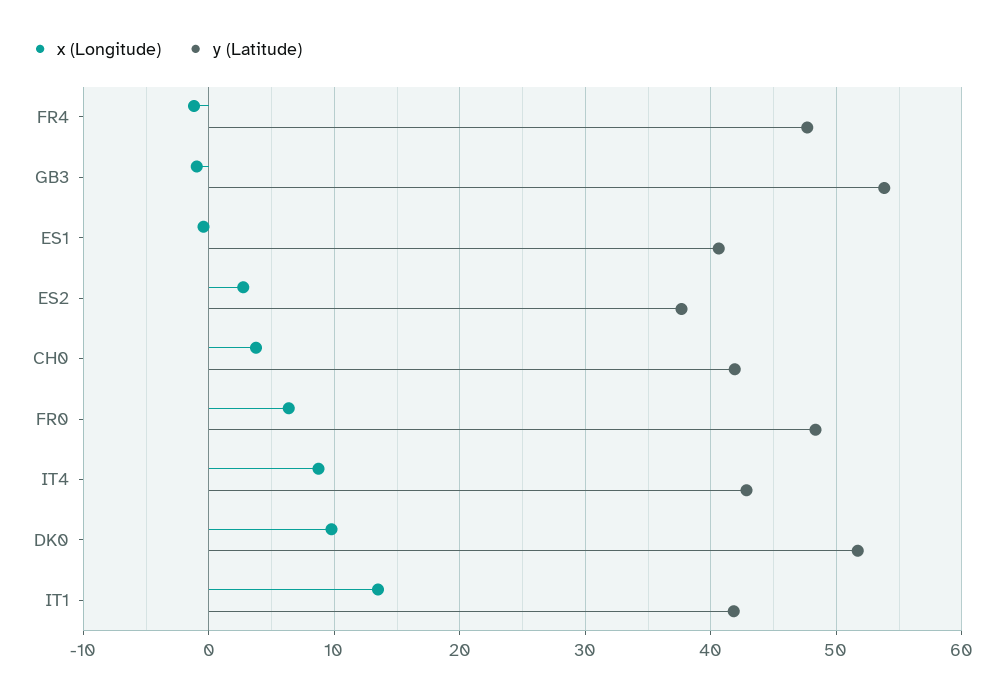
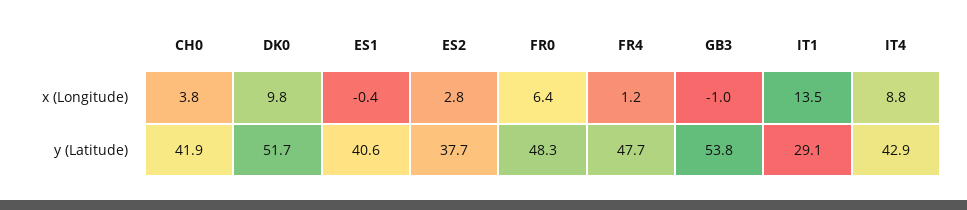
x (Longitude), FR4: -1 -> 1.2
y (Latitude), IT1: 42 -> 29.1

